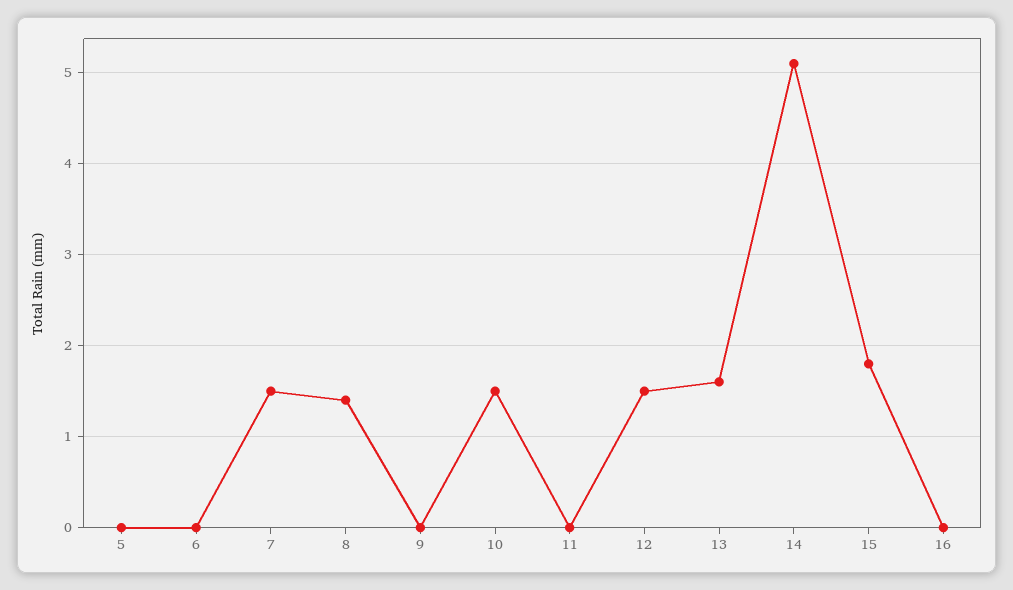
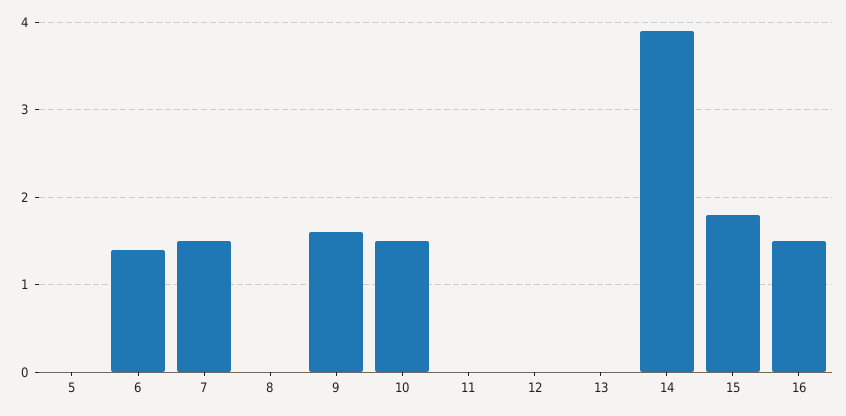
6: 0 -> 1.4
8: 1.4 -> 0
9: 0 -> 1.6
12: 1.5 -> 0
13: 1.6 -> 0
14: 5.1 -> 3.9
16: 0 -> 1.5

